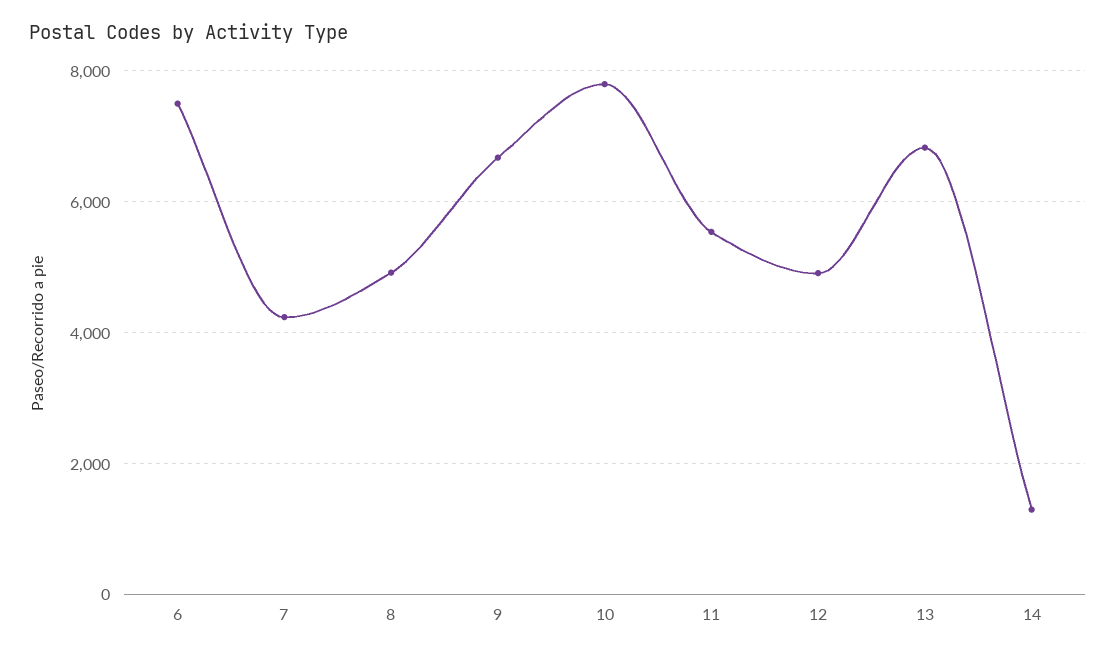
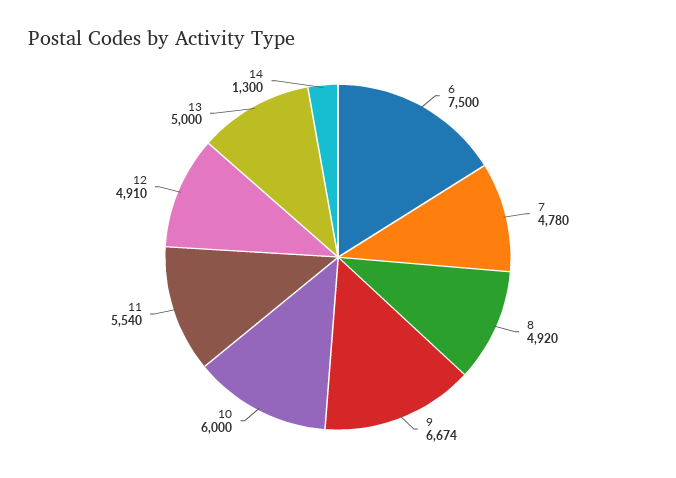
7: 4200 -> 4780
10: 7800 -> 6000
13: 6800 -> 5000

